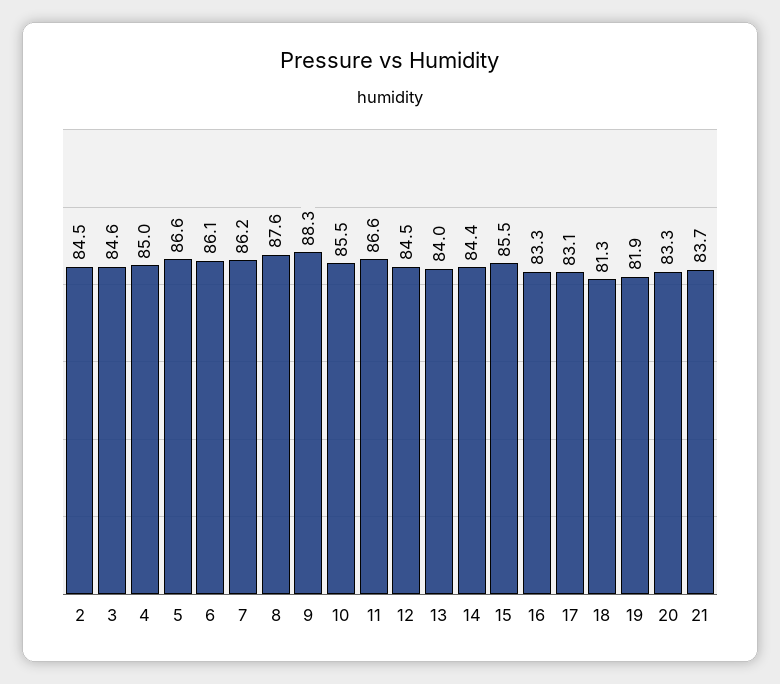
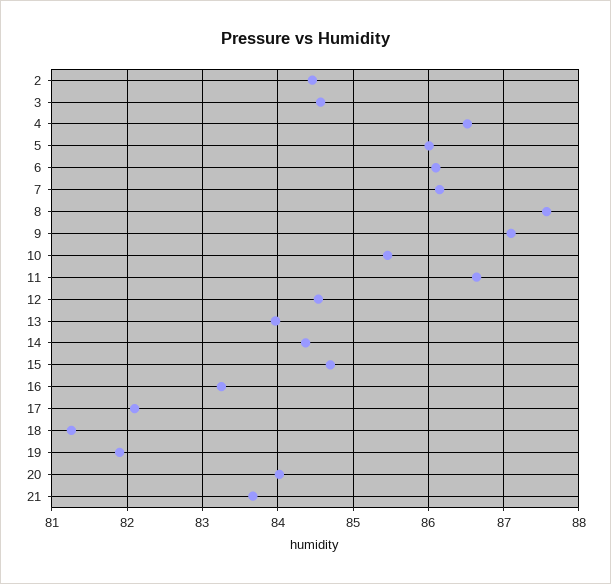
4: 85 -> 86.5
5: 86.6 -> 86
9: 88.3 -> 87.1
15: 85.5 -> 84.7
17: 83.1 -> 82.1
20: 83.3 -> 84

